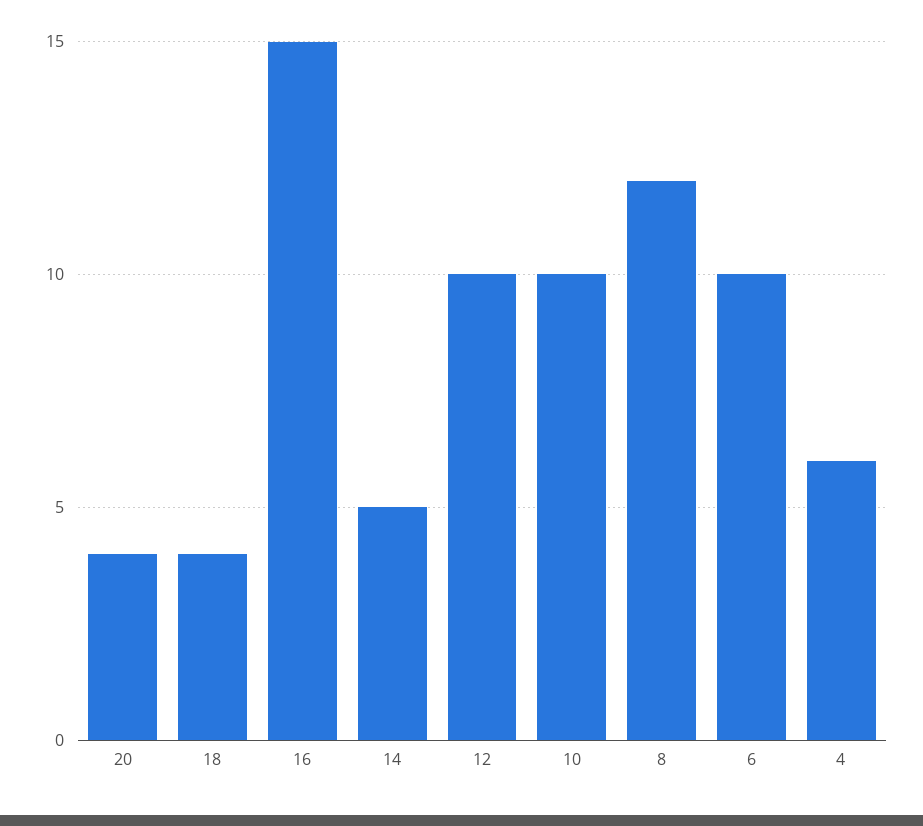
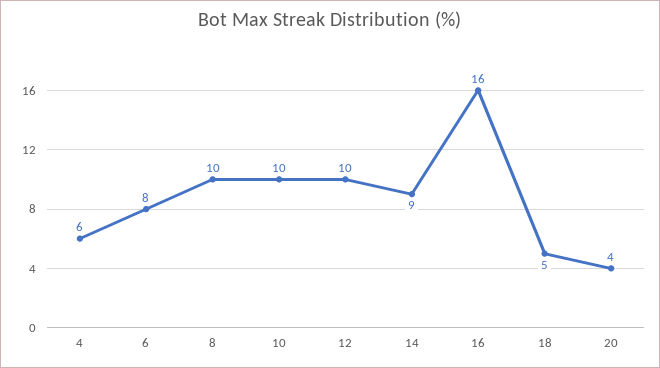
18: 4 -> 5
16: 15 -> 16
14: 5 -> 9
8: 12 -> 10
6: 10 -> 8

